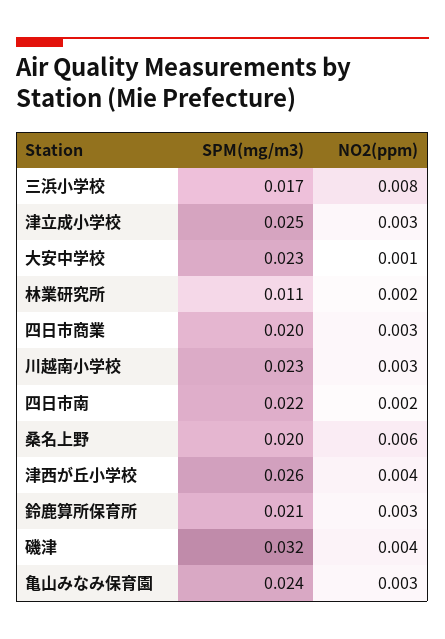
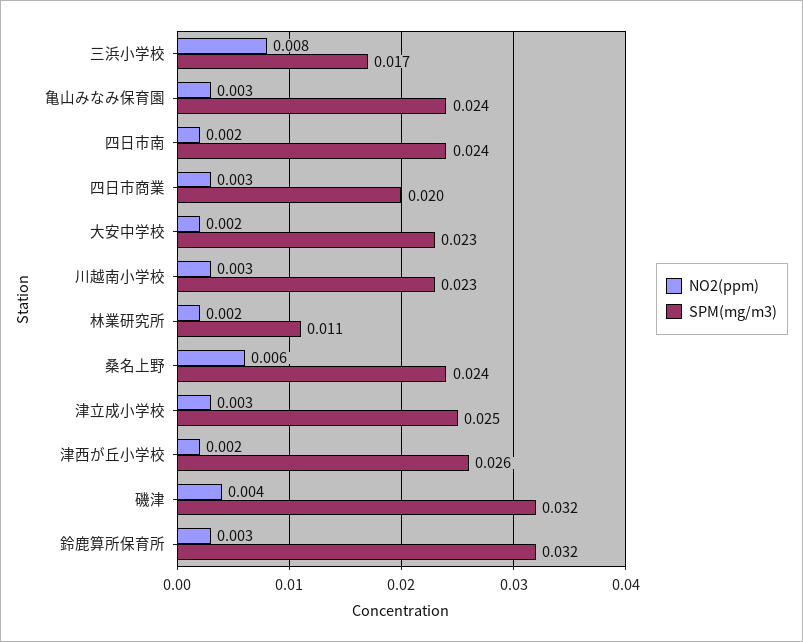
NO2(ppm), 大安中学校: 0.001 -> 0.002
SPM(mg/m3), 四日市南: 0.022 -> 0.024
SPM(mg/m3), 桑名上野: 0.02 -> 0.024
NO2(ppm), 津西が丘小学校: 0.004 -> 0.002
SPM(mg/m3), 鈴鹿算所保育所: 0.021 -> 0.032

